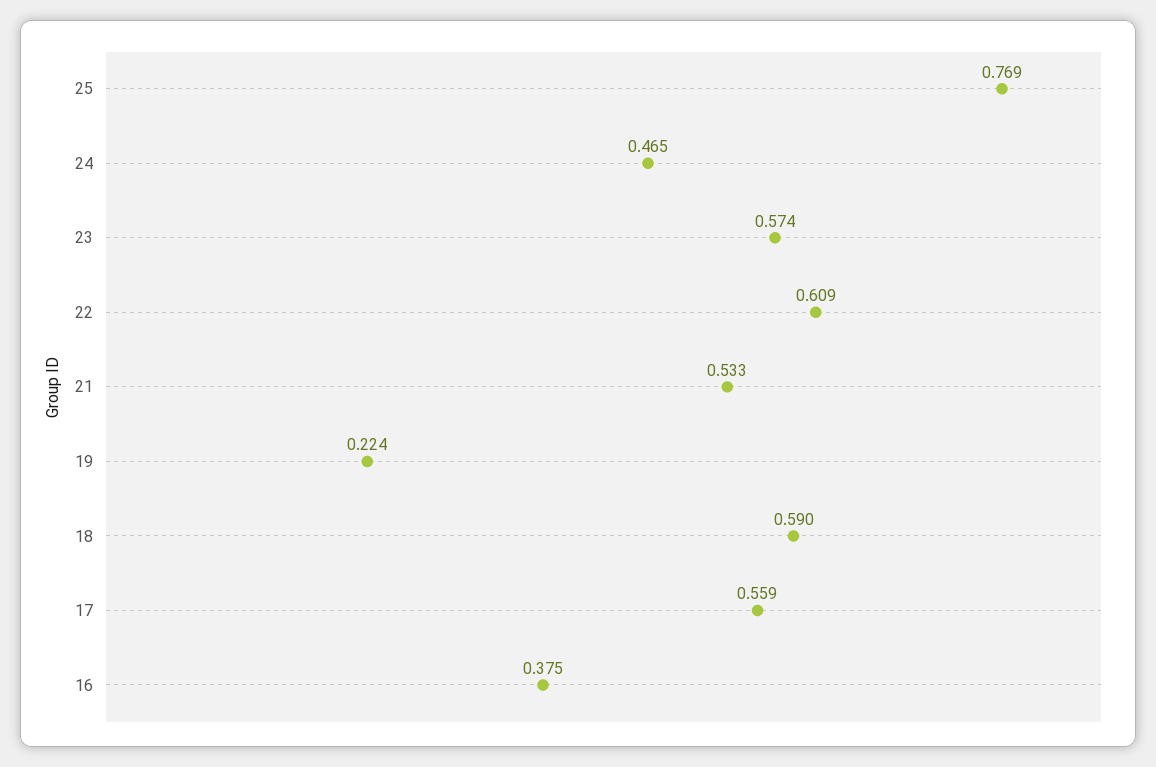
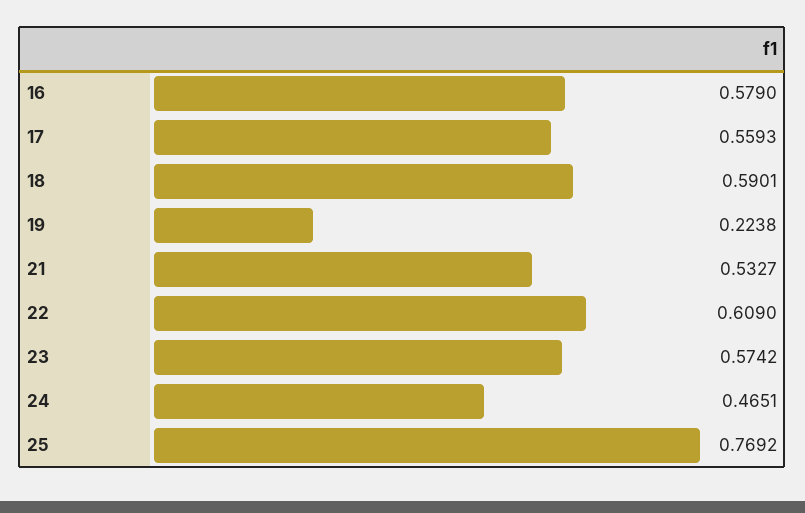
16: 0.375 -> 0.579

